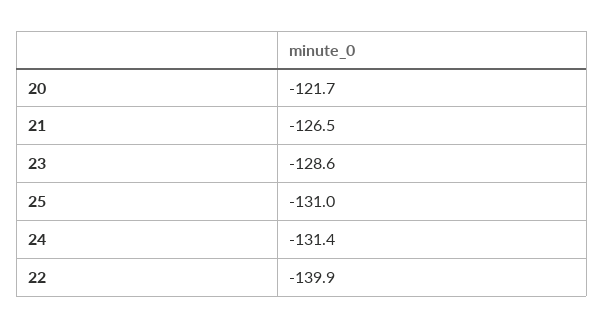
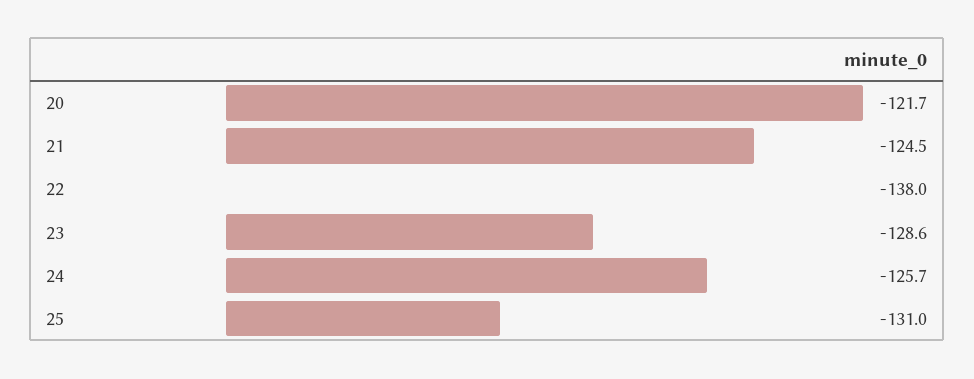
21: -126.5 -> -124.5
24: -131.4 -> -125.7
22: -139.9 -> -138

